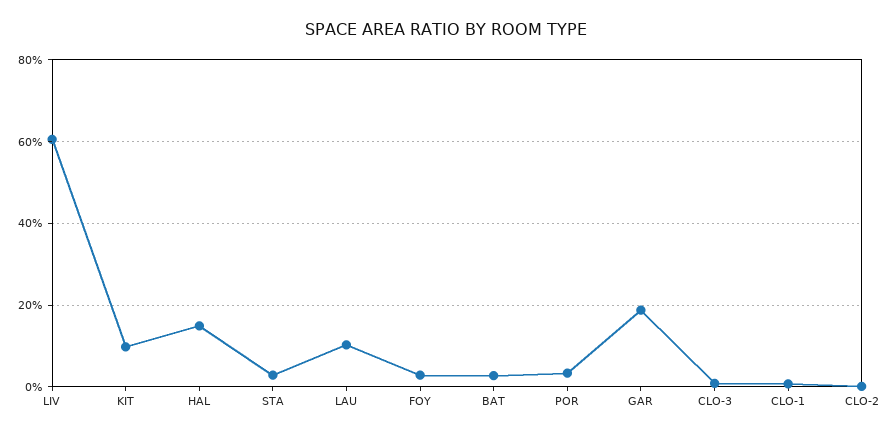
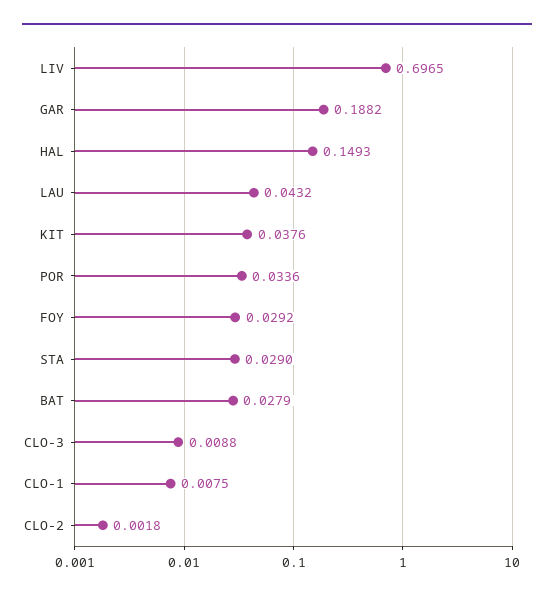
LIV: 0.6 -> 0.6965
KIT: 0.1 -> 0.0376
LAU: 0.1 -> 0.0432

